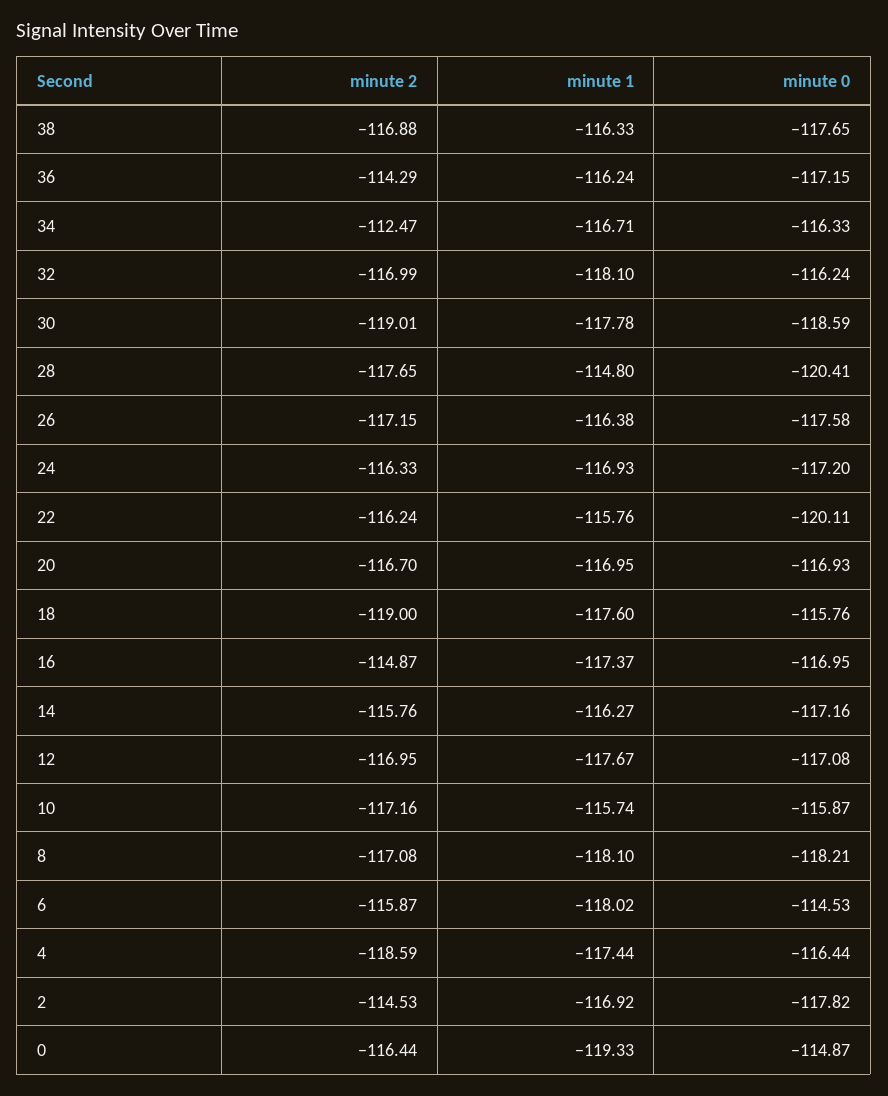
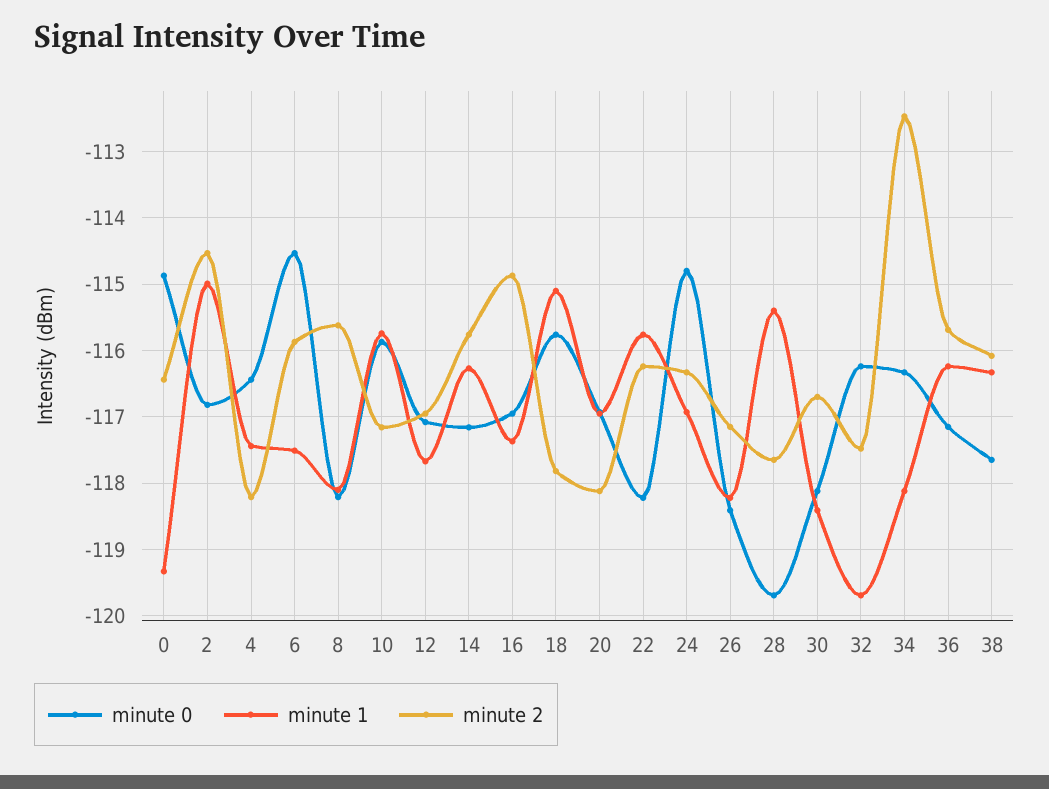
minute 2, 38: -116.88 -> -116.1
minute 2, 36: -114.29 -> -115.7
minute 1, 34: -116.71 -> -118.1
minute 2, 32: -116.99 -> -117.5
minute 1, 32: -118.1 -> -119.7
minute 2, 30: -119.01 -> -116.7
minute 1, 30: -117.78 -> -118.4
minute 0, 30: -118.59 -> -118.1
minute 1, 28: -114.8 -> -115.4
minute 0, 28: -120.41 -> -119.7
minute 1, 26: -116.38 -> -118.2
minute 0, 26: -117.58 -> -118.4
minute 0, 24: -117.2 -> -114.8
minute 0, 22: -120.11 -> -118.2
minute 2, 20: -116.7 -> -118.1
minute 2, 18: -119 -> -117.8
minute 1, 18: -117.6 -> -115.1
minute 2, 8: -117.08 -> -115.6
minute 1, 6: -118.02 -> -117.5
minute 2, 4: -118.59 -> -118.2
minute 1, 2: -116.92 -> -115
minute 0, 2: -117.82 -> -116.8

